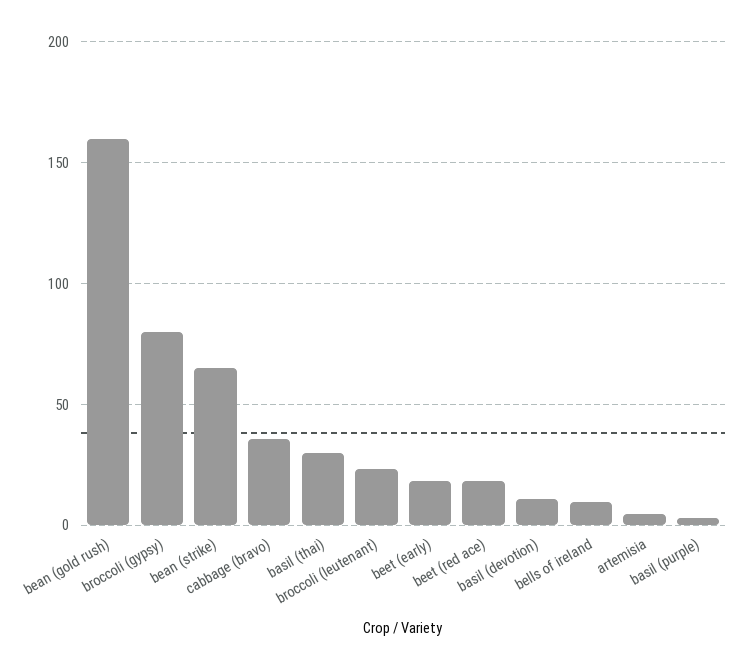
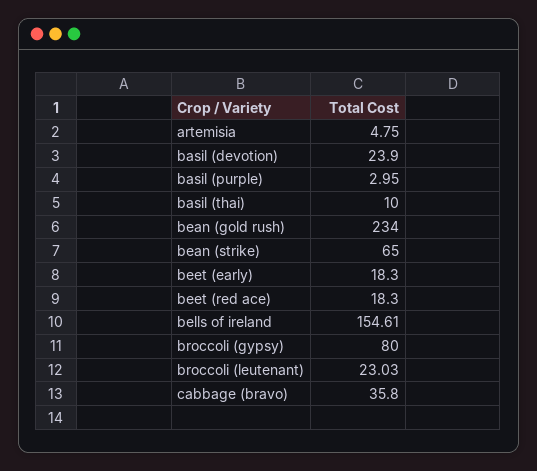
bean (gold rush): 160 -> 234
basil (thai): 30 -> 10
basil (devotion): 10 -> 23.9
bells of ireland: 10 -> 154.61

